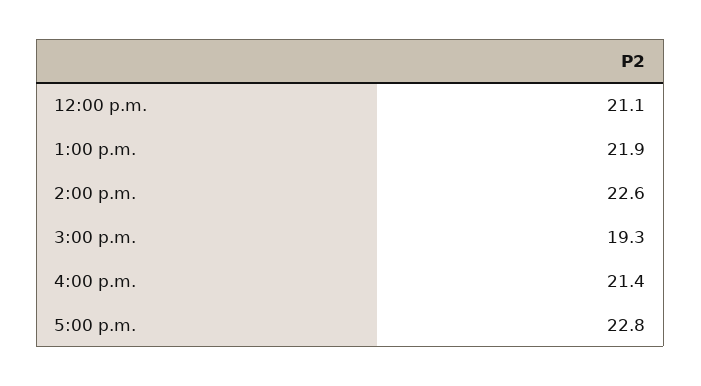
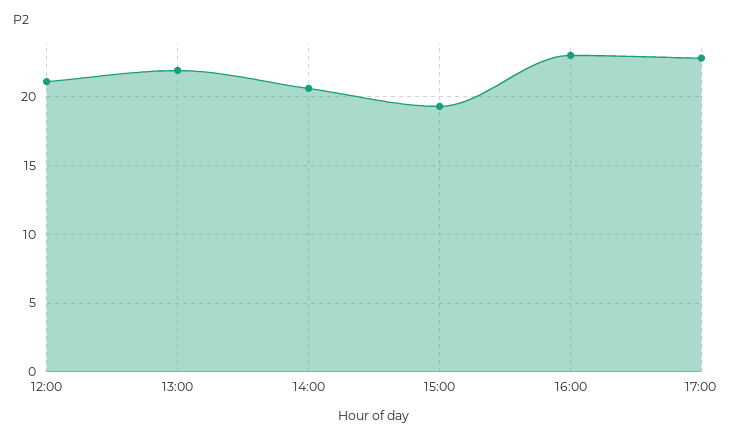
2:00 p.m.: 22.6 -> 20.5
4:00 p.m.: 21.4 -> 23

